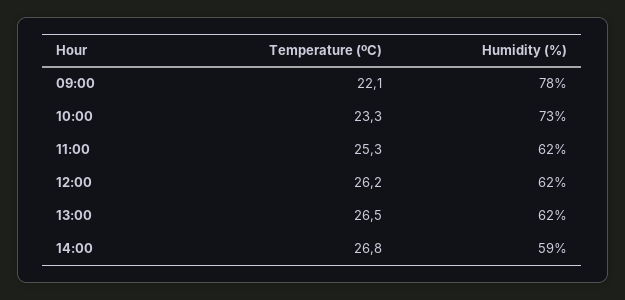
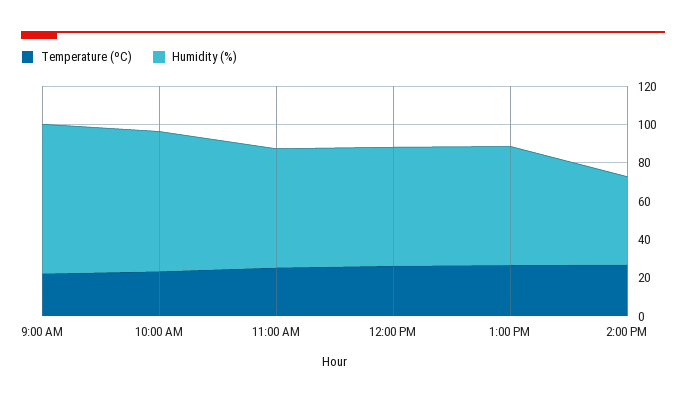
Humidity (%), 14:00: 59 -> 45

